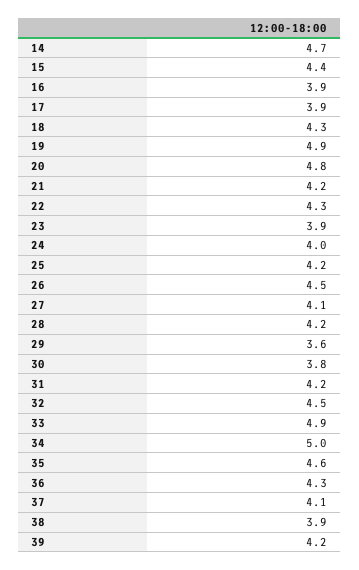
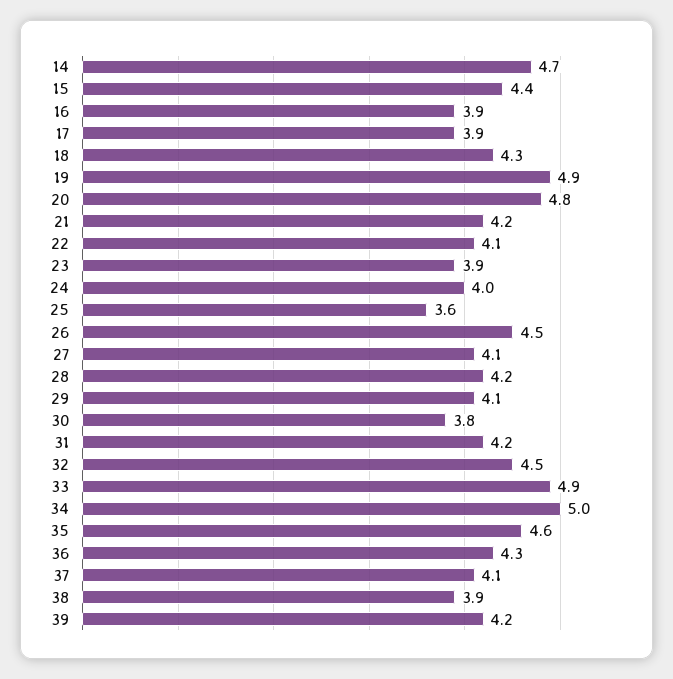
22: 4.3 -> 4.1
25: 4.2 -> 3.6
29: 3.6 -> 4.1

